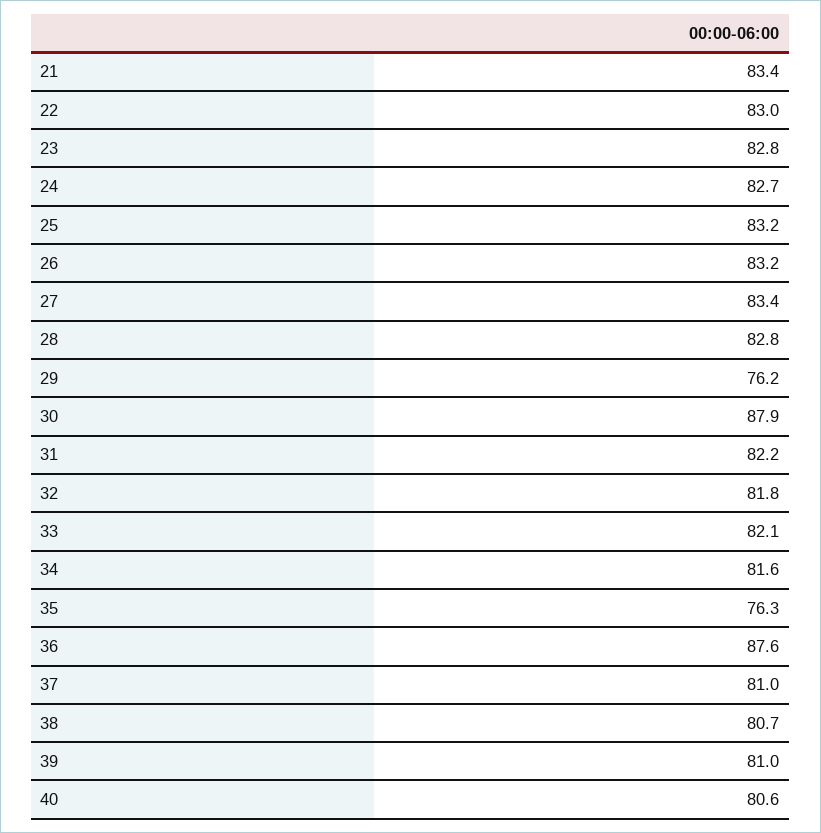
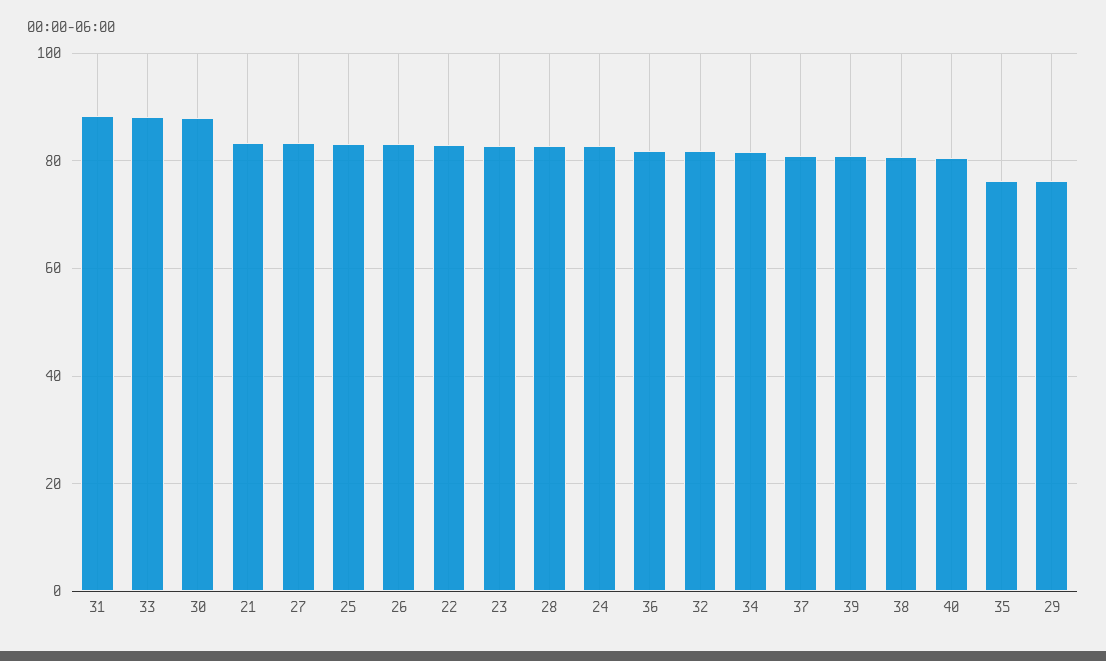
31: 82.2 -> 88
33: 82.1 -> 88
36: 87.6 -> 82

